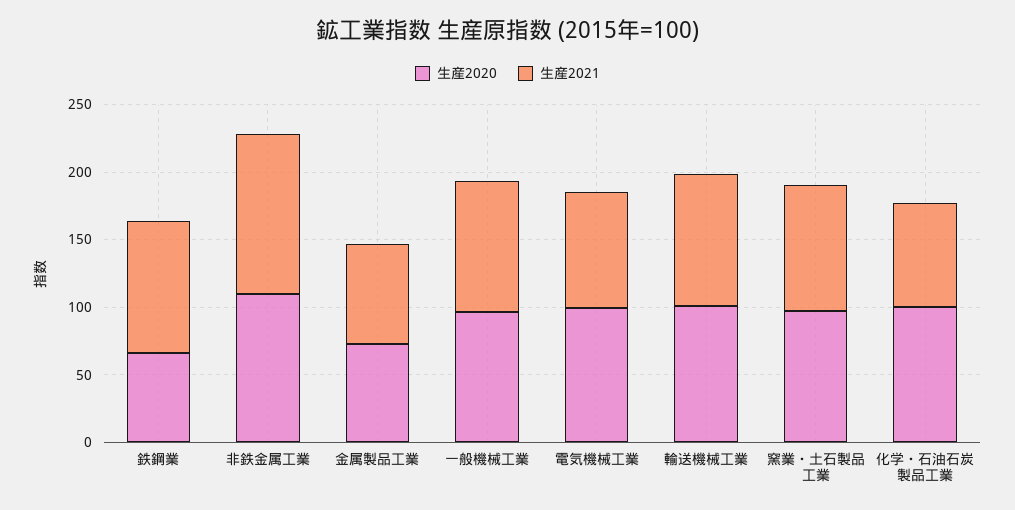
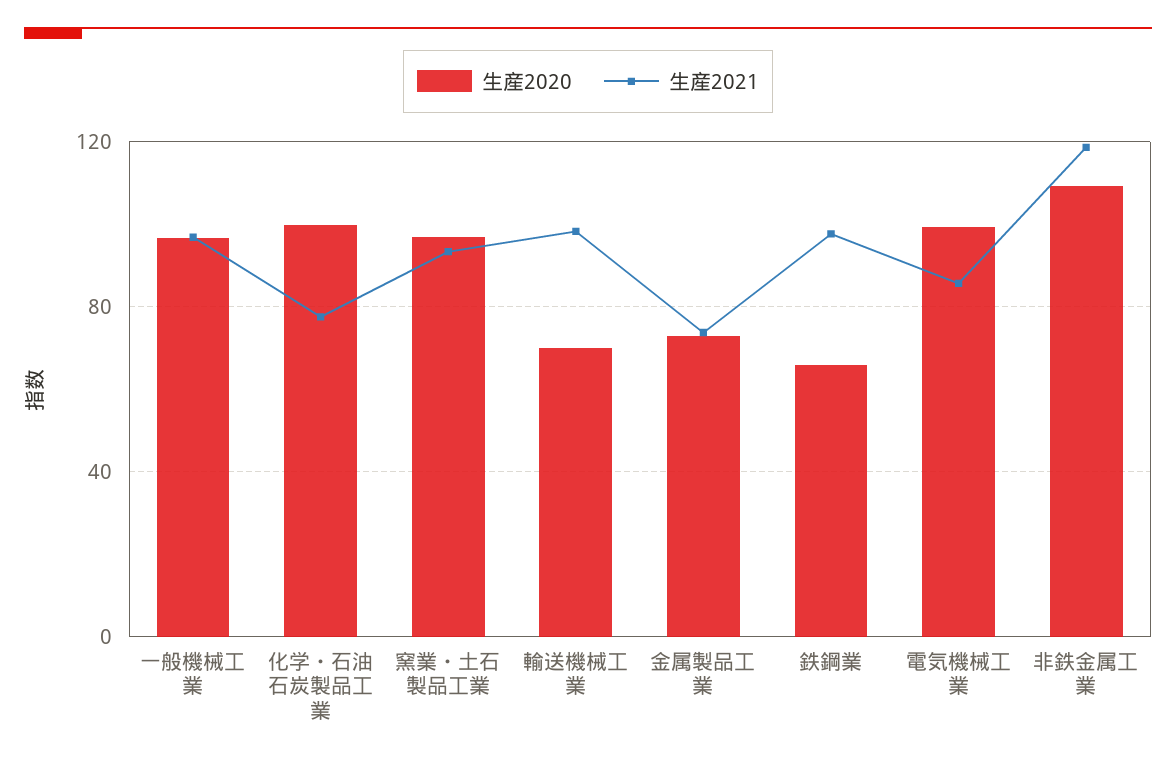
生産2020, 輸送機械工業: 100 -> 70

